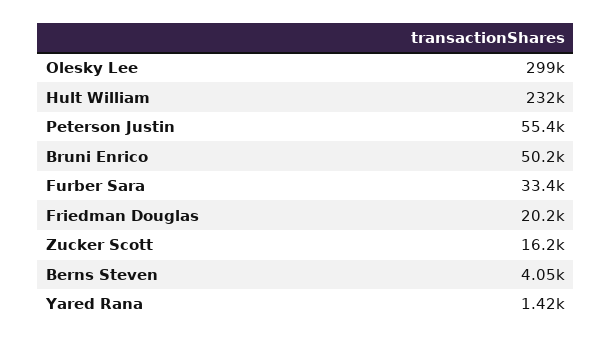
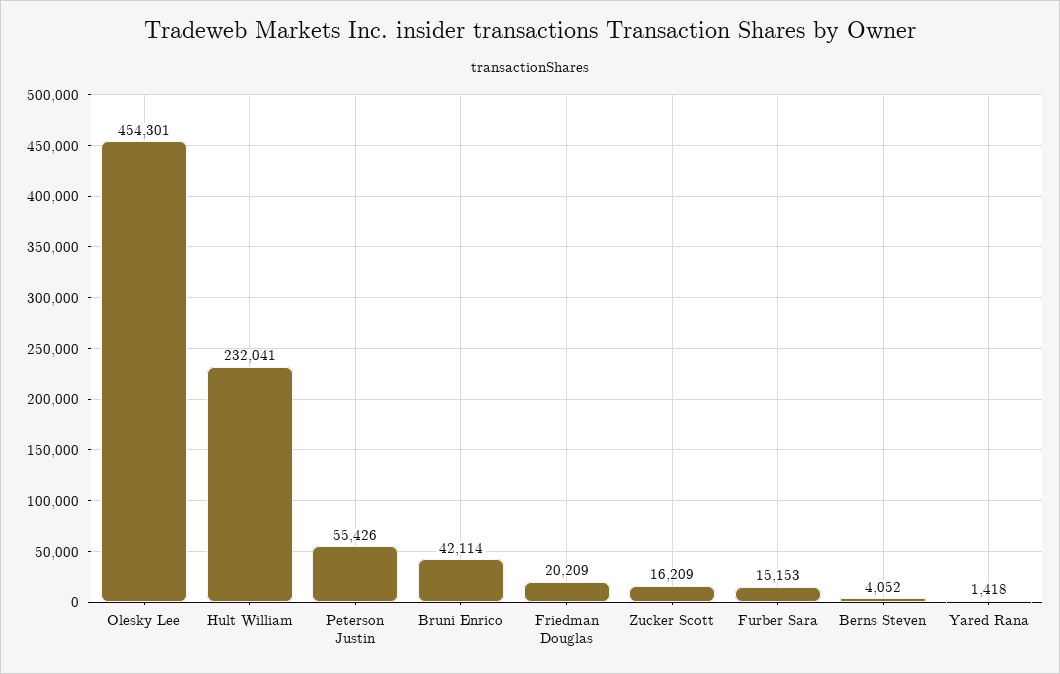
Olesky Lee: 299000 -> 454301
Bruni Enrico: 50200 -> 42114
Furber Sara: 33400 -> 15153

